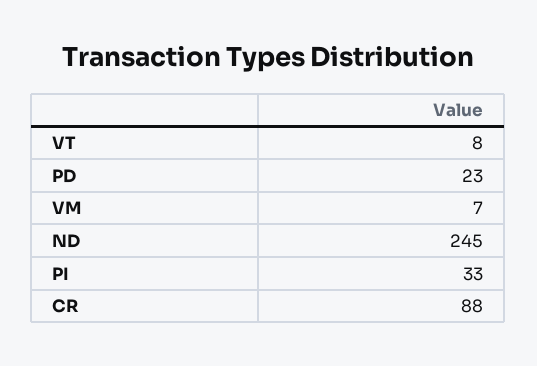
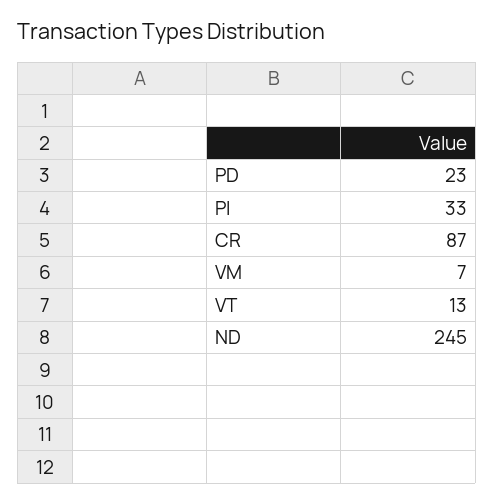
VT: 8 -> 13
CR: 88 -> 87

